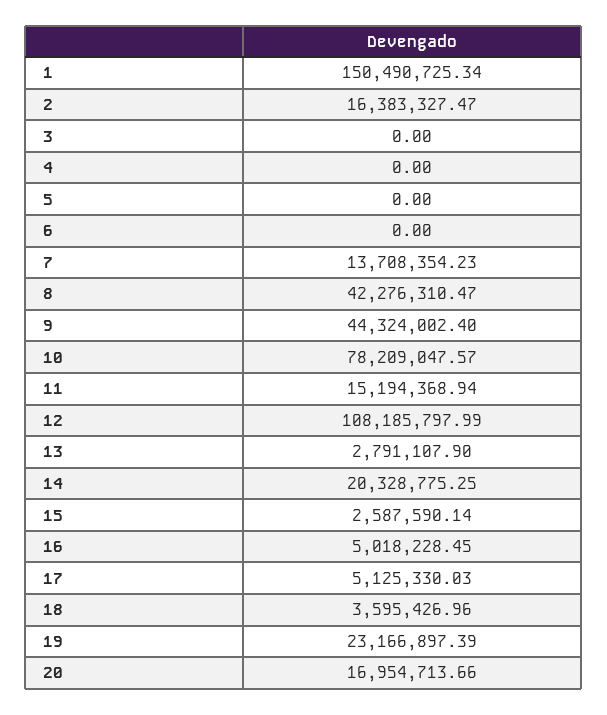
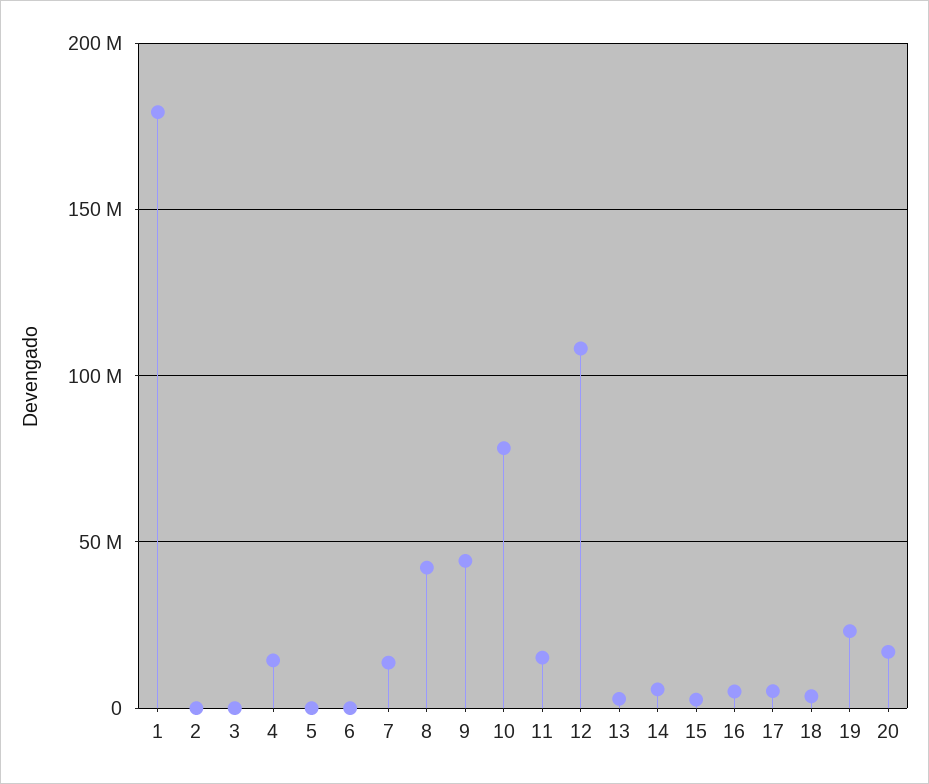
1: 150490725.34 -> 180000000
2: 16383327.47 -> 0
4: 0 -> 15000000
14: 20328775.25 -> 5000000

